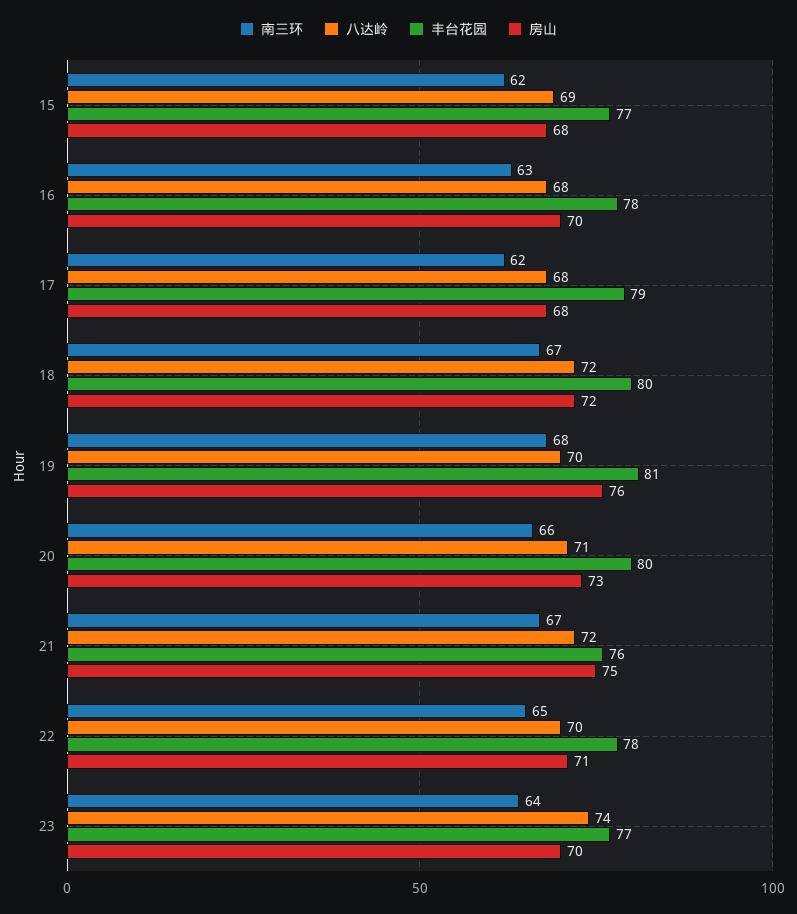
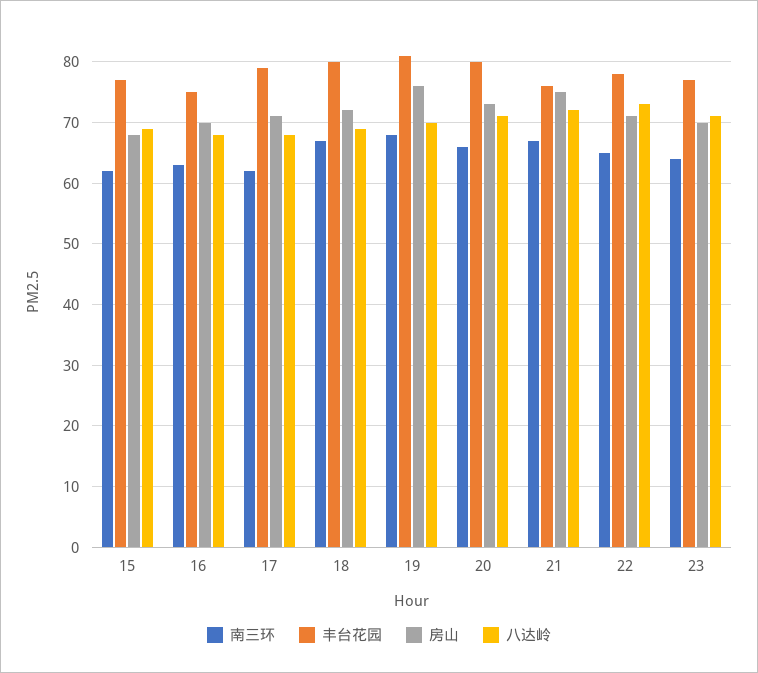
丰台花园, 16: 78 -> 75
房山, 17: 68 -> 71
八达岭, 18: 72 -> 69
八达岭, 22: 70 -> 73
八达岭, 23: 74 -> 71

